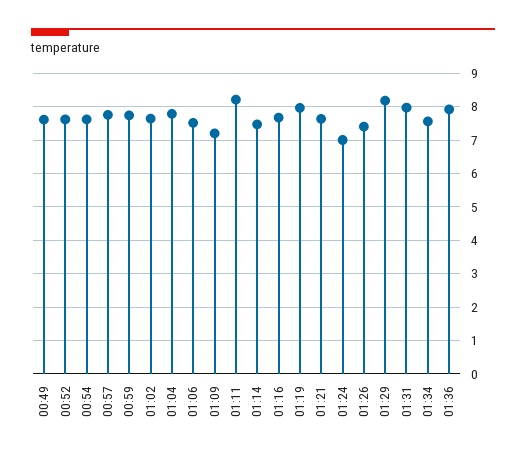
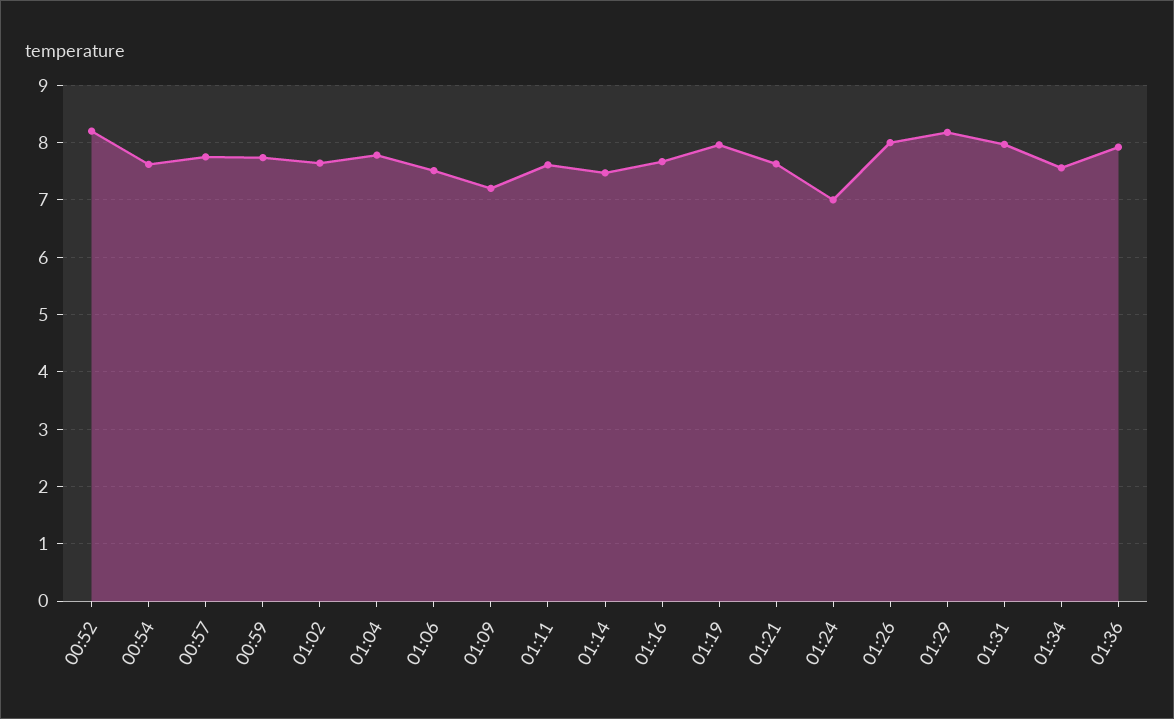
00:49: 7.6 -> none
00:52: 7.6 -> 8.2
01:11: 8.2 -> 7.6
01:26: 7.4 -> 8

